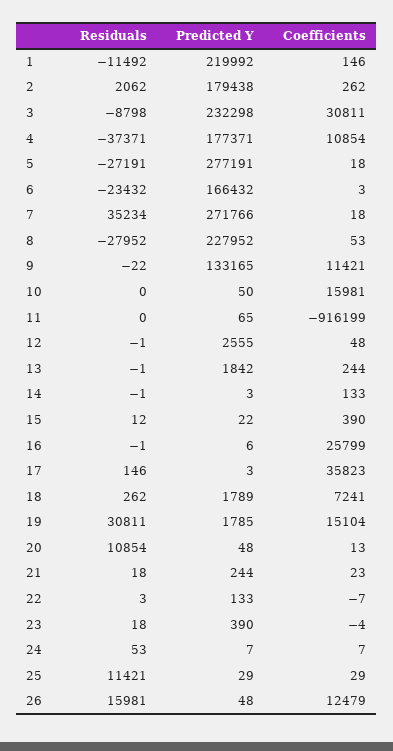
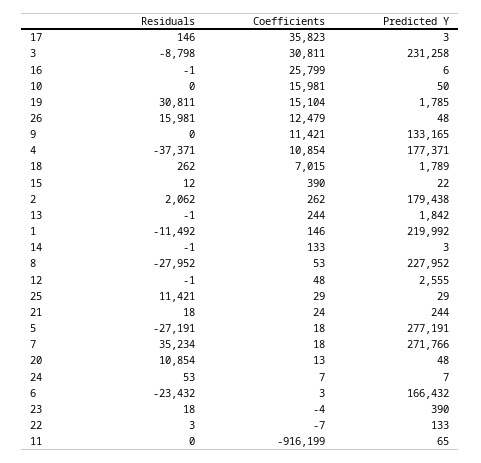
Predicted Y, 3: 232298 -> 231258
Residuals, 9: -22 -> 0
Coefficients, 18: 7241 -> 7015
Coefficients, 21: 23 -> 24

